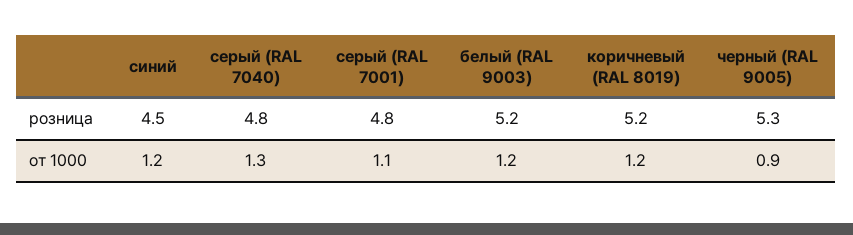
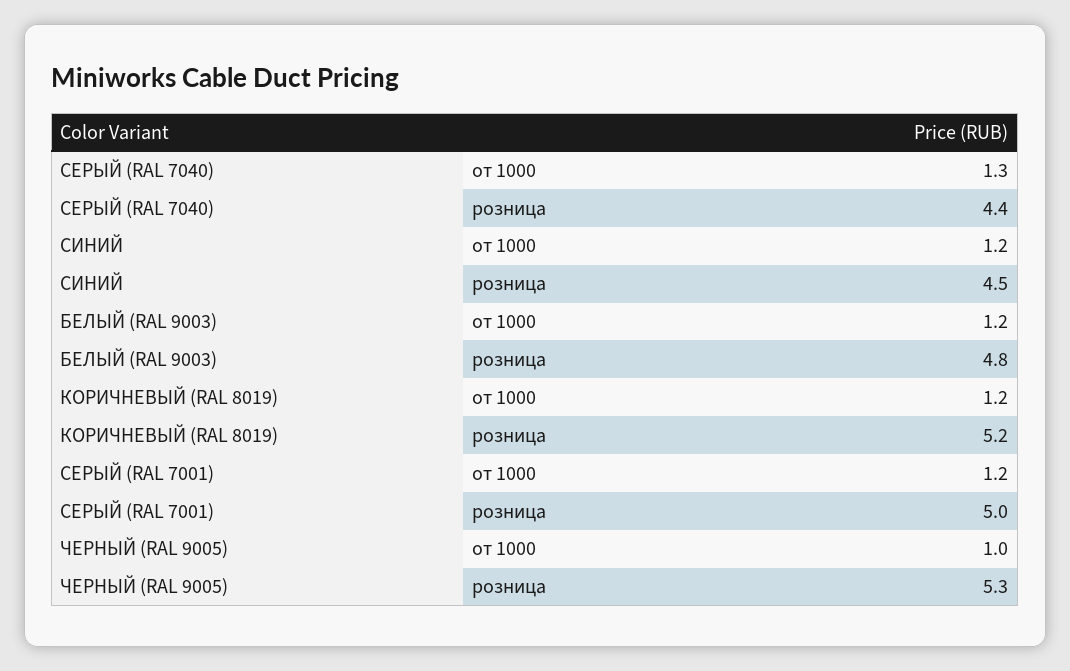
серый (RAL 7040), розница: 4.8 -> 4.4
серый (RAL 7001), розница: 4.8 -> 5
белый (RAL 9003), розница: 5.2 -> 4.8
серый (RAL 7001), от 1000: 1.1 -> 1.2
черный (RAL 9005), от 1000: 0.9 -> 1

